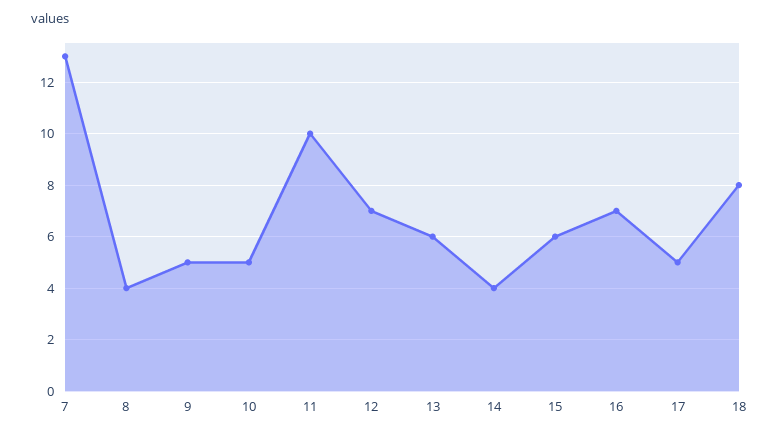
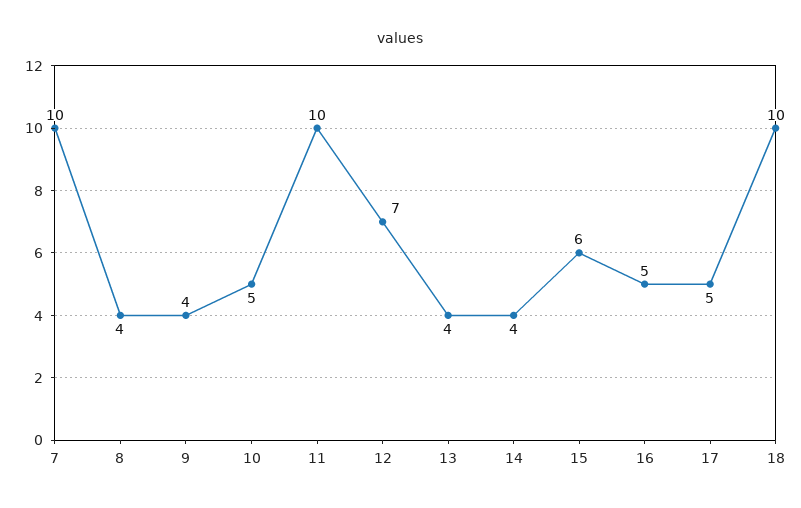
7: 13 -> 10
9: 5 -> 4
13: 6 -> 4
16: 7 -> 5
18: 8 -> 10

